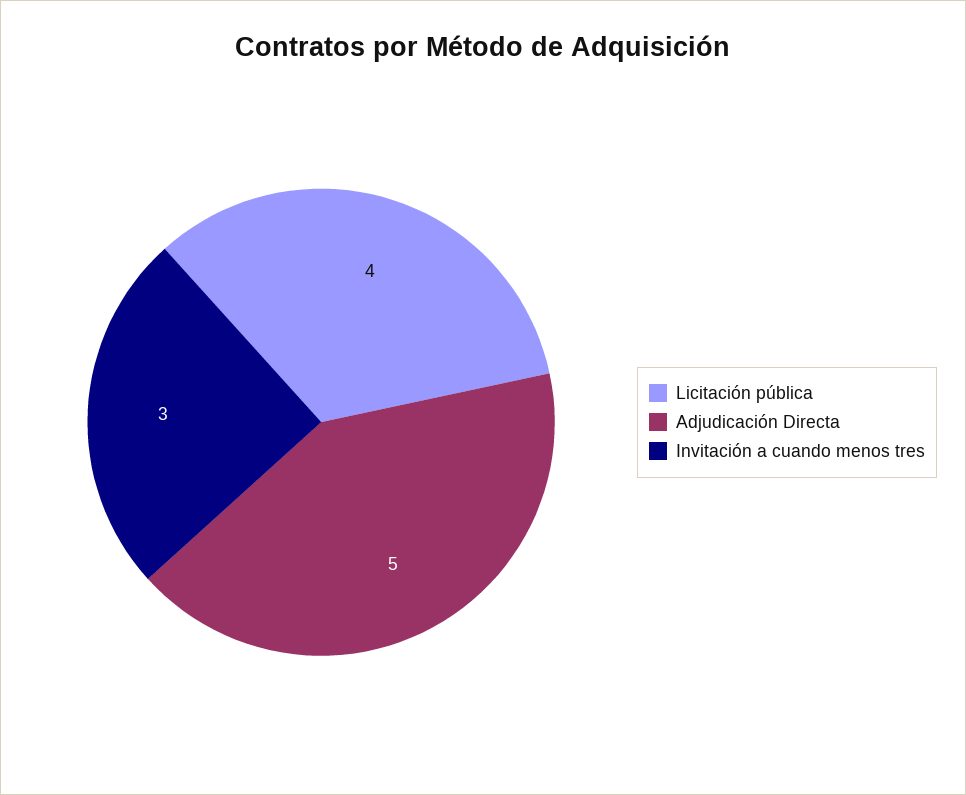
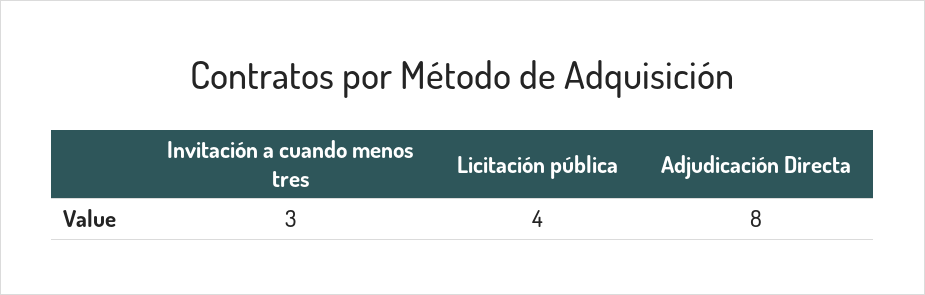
Adjudicación Directa: 5 -> 8

